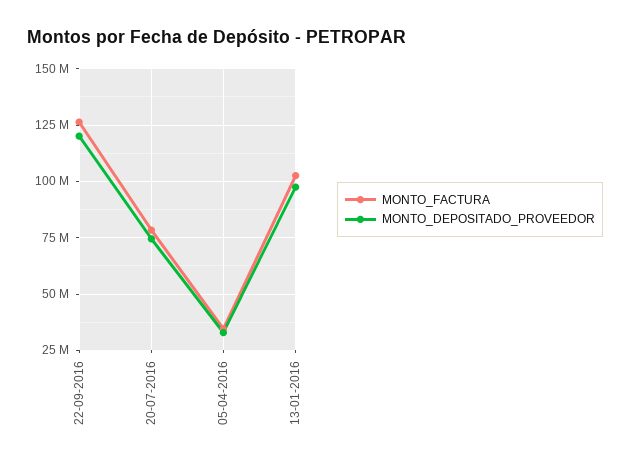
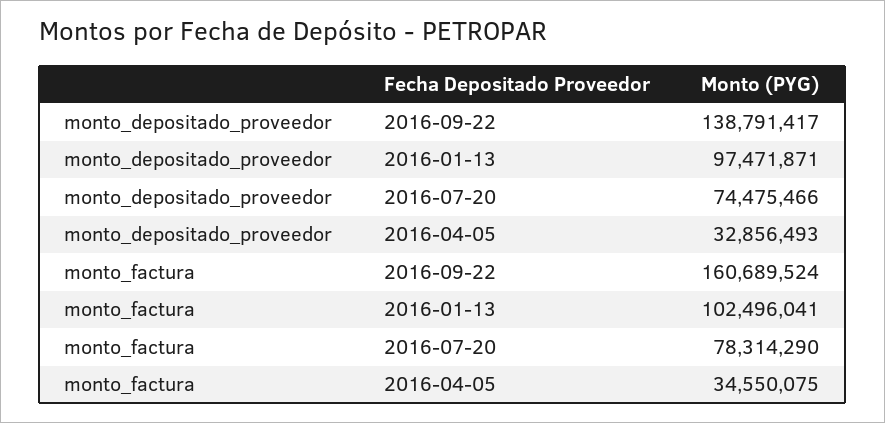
MONTO_FACTURA, 22-09-2016: 125000000 -> 160689524
MONTO_DEPOSITADO_PROVEEDOR, 22-09-2016: 120000000 -> 138791417

